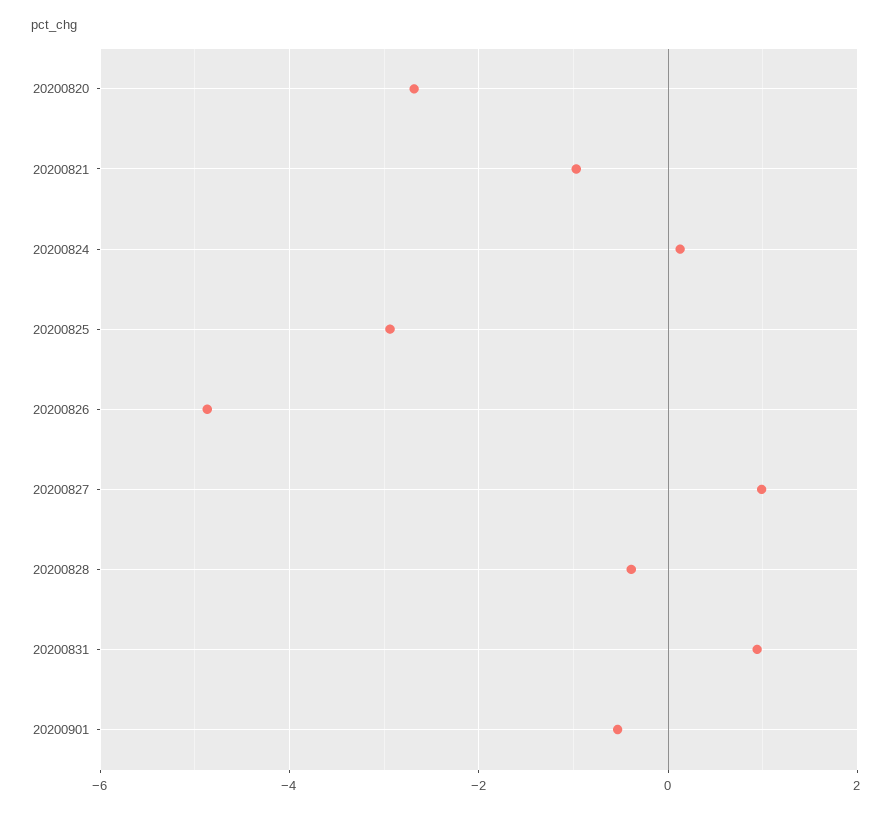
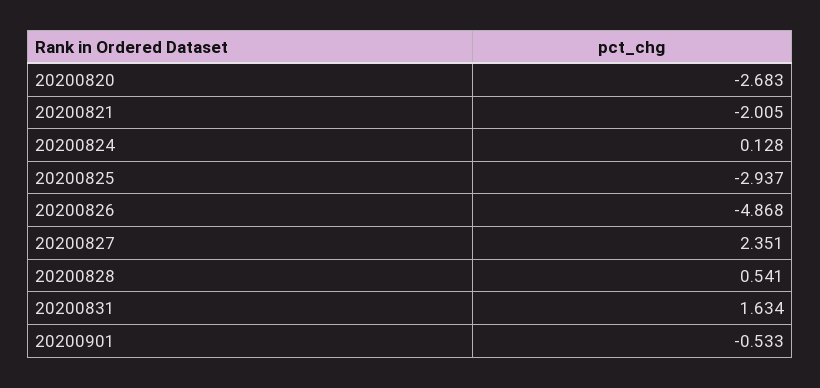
20200821: -1 -> -2.005
20200827: 1 -> 2.351
20200828: -0.4 -> 0.541
20200831: 1 -> 1.634

